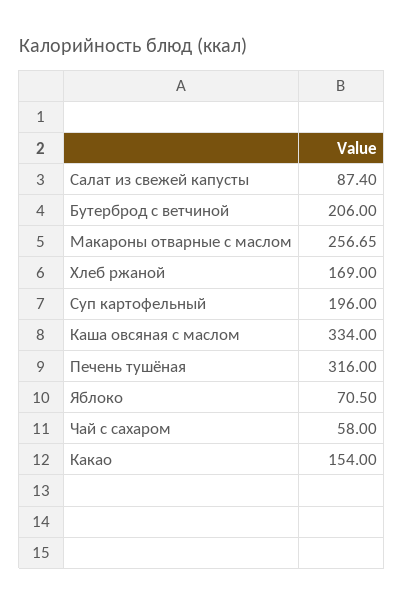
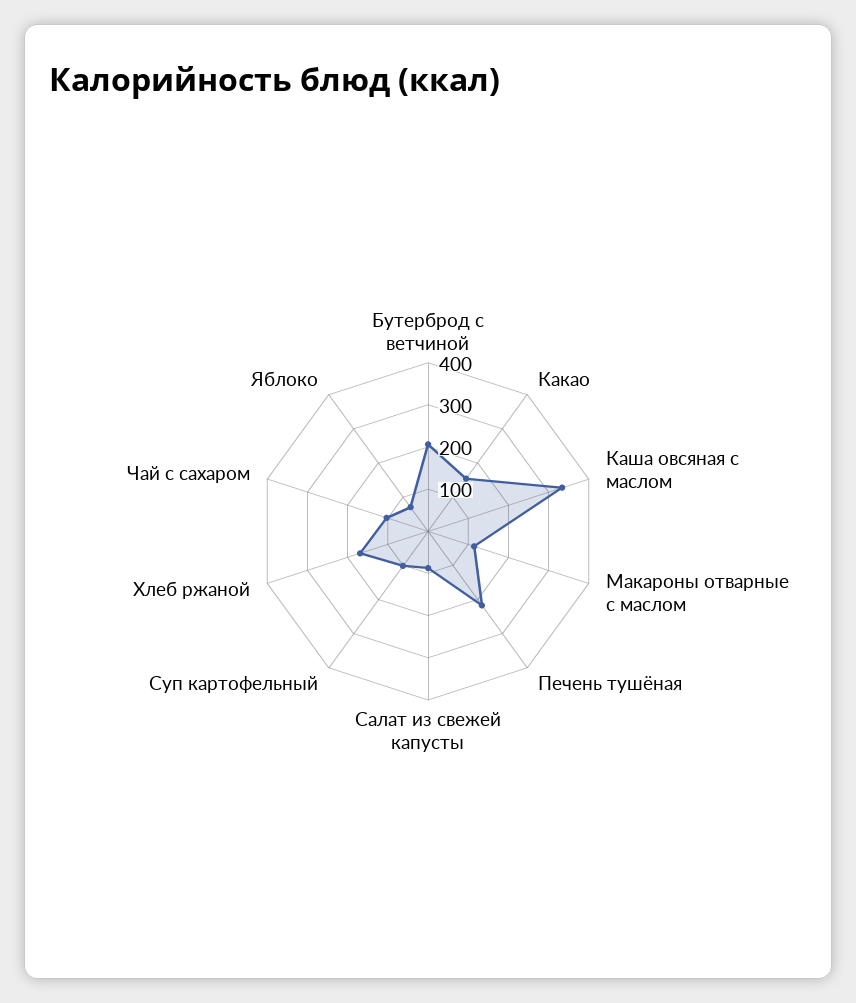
Макароны отварные с маслом: 256.65 -> 120
Суп картофельный: 196 -> 100
Печень тушёная: 316 -> 220
Чай с сахаром: 58 -> 100

